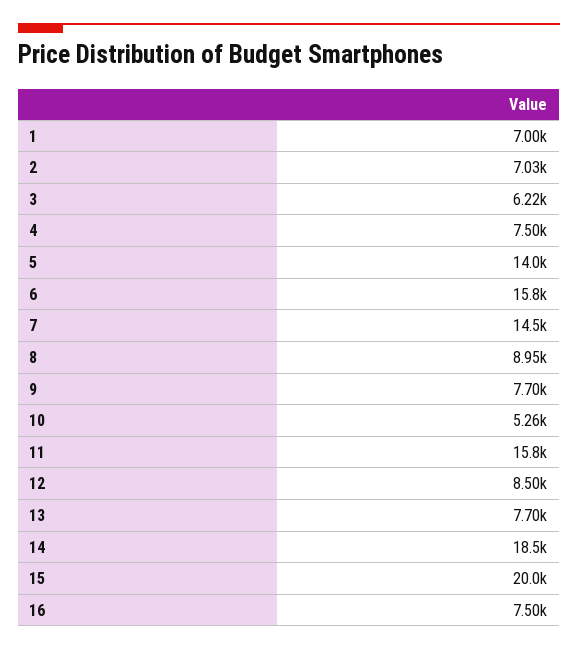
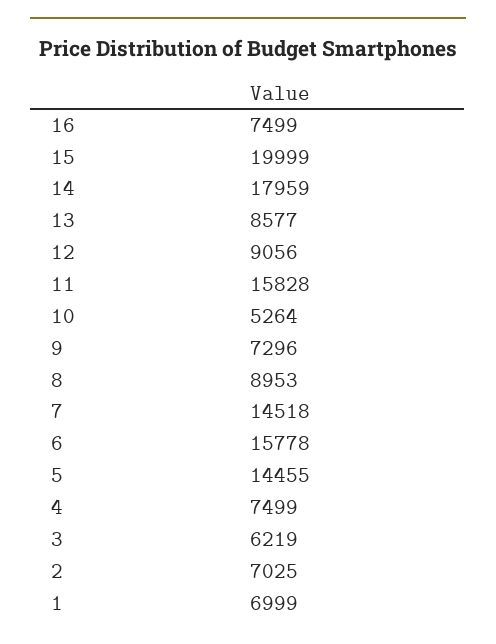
5: 14000 -> 14455
9: 7700 -> 7296
12: 8500 -> 9056
13: 7700 -> 8577
14: 18500 -> 17959

